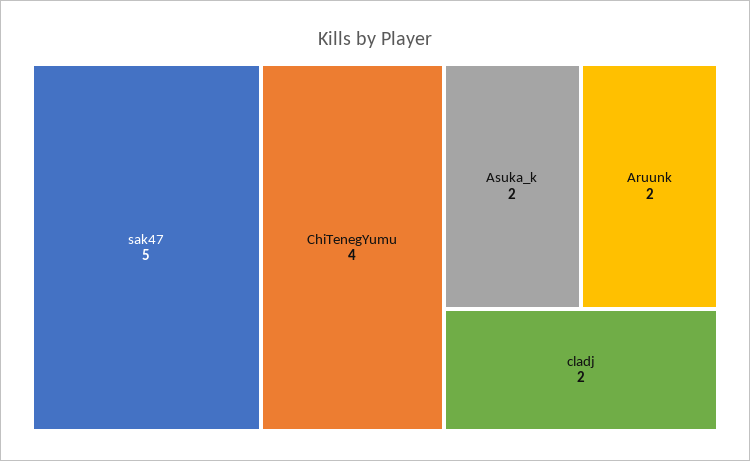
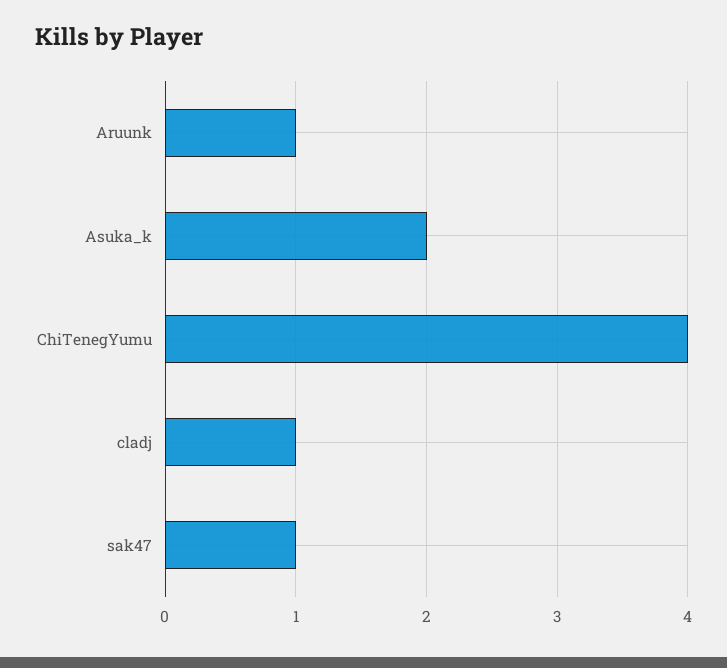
sak47: 5 -> 1
Aruunk: 2 -> 1
cladj: 2 -> 1

